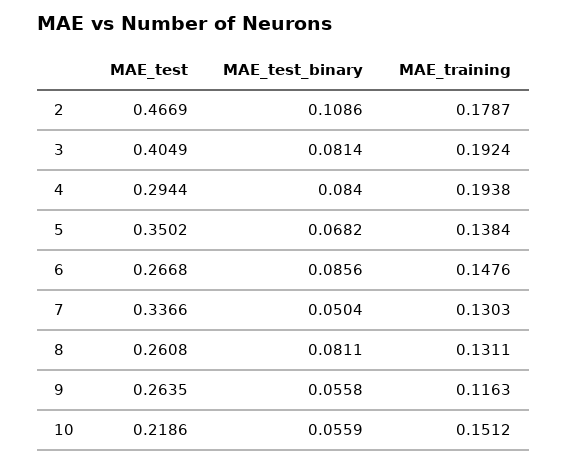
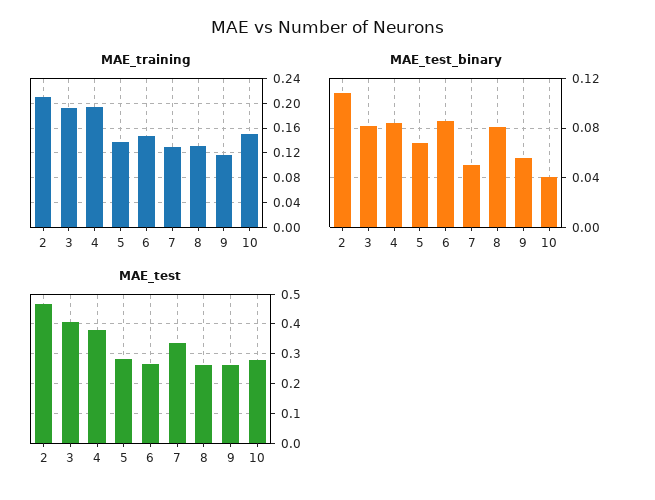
MAE_training, 2: 0.1787 -> 0.21
MAE_test, 4: 0.2944 -> 0.375
MAE_test, 5: 0.3502 -> 0.275
MAE_test, 10: 0.2186 -> 0.275
MAE_test_binary, 10: 0.0559 -> 0.04

